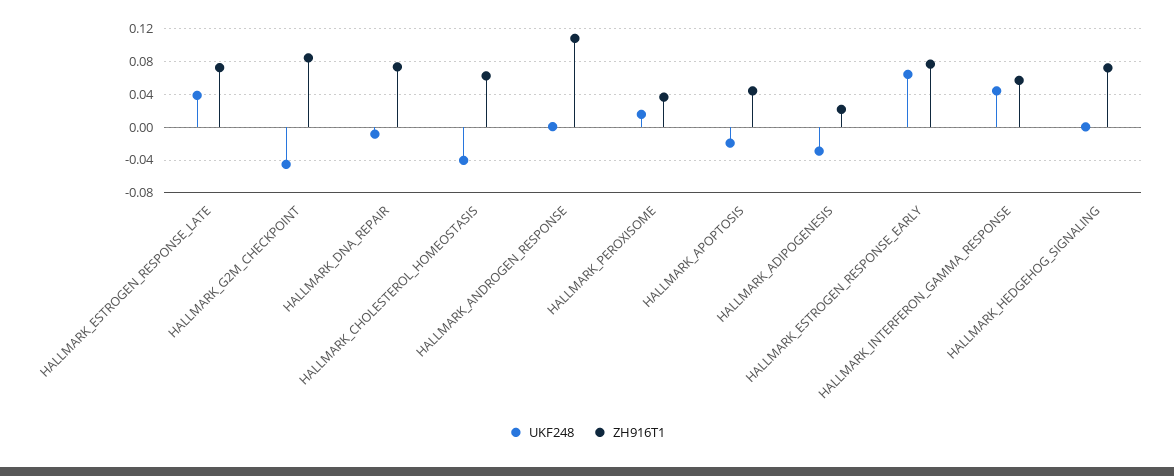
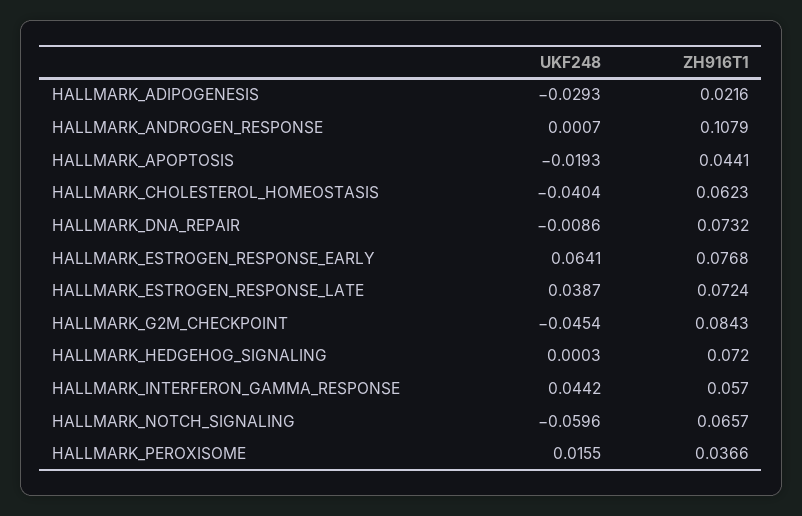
UKF248, HALLMARK_NOTCH_SIGNALING: none -> -0.0596
ZH916T1, HALLMARK_NOTCH_SIGNALING: none -> 0.0657

